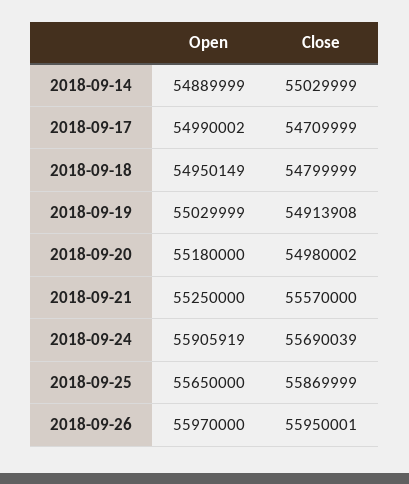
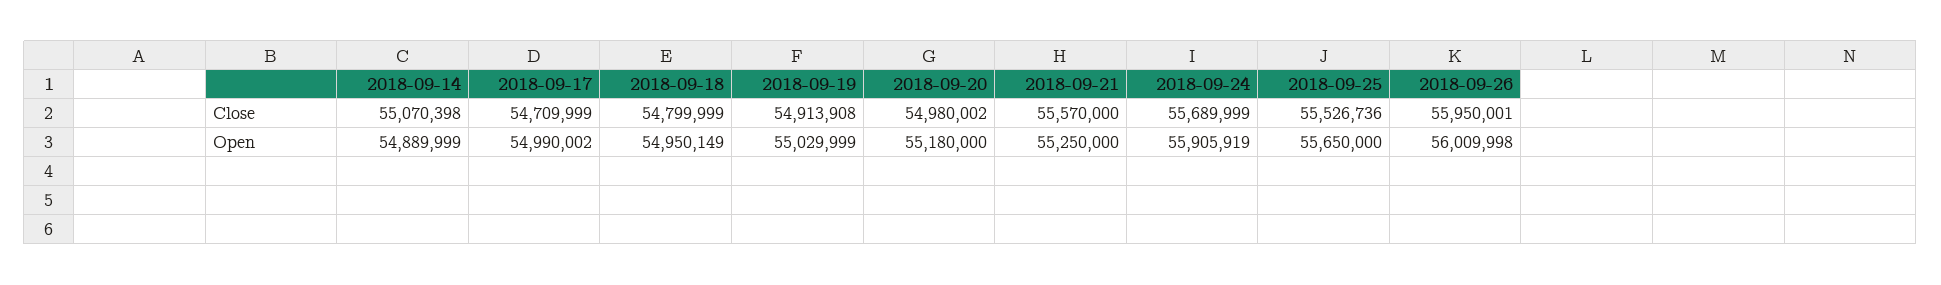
Close, 2018-09-14: 55029999 -> 55070398
Close, 2018-09-24: 55690039 -> 55689999
Close, 2018-09-25: 55869999 -> 55526736
Open, 2018-09-26: 55970000 -> 56009998

